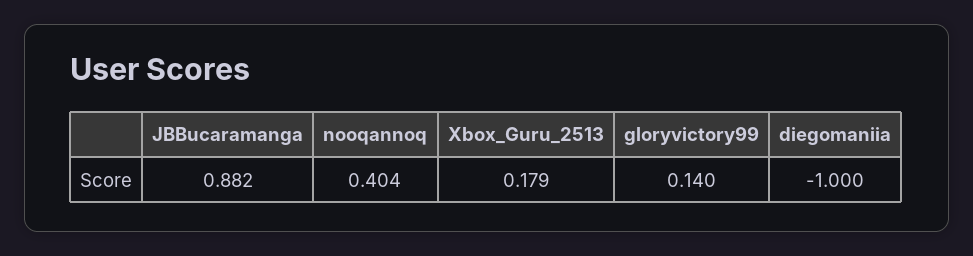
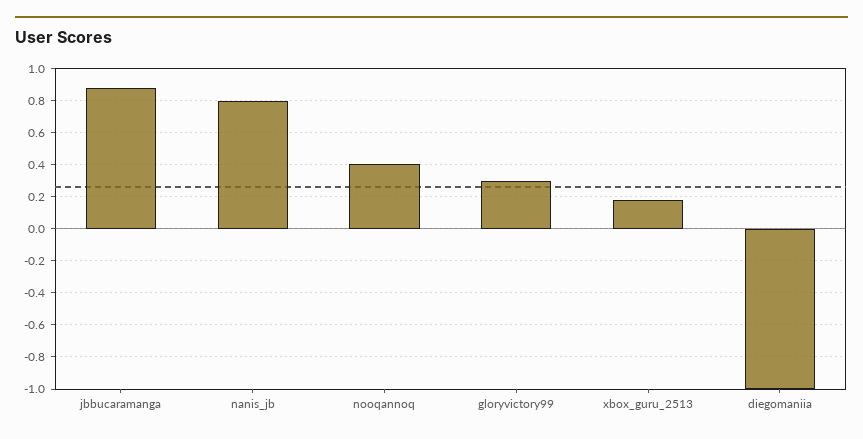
gloryvictory99: 0.14 -> 0.3
nanis_jb: none -> 0.8

